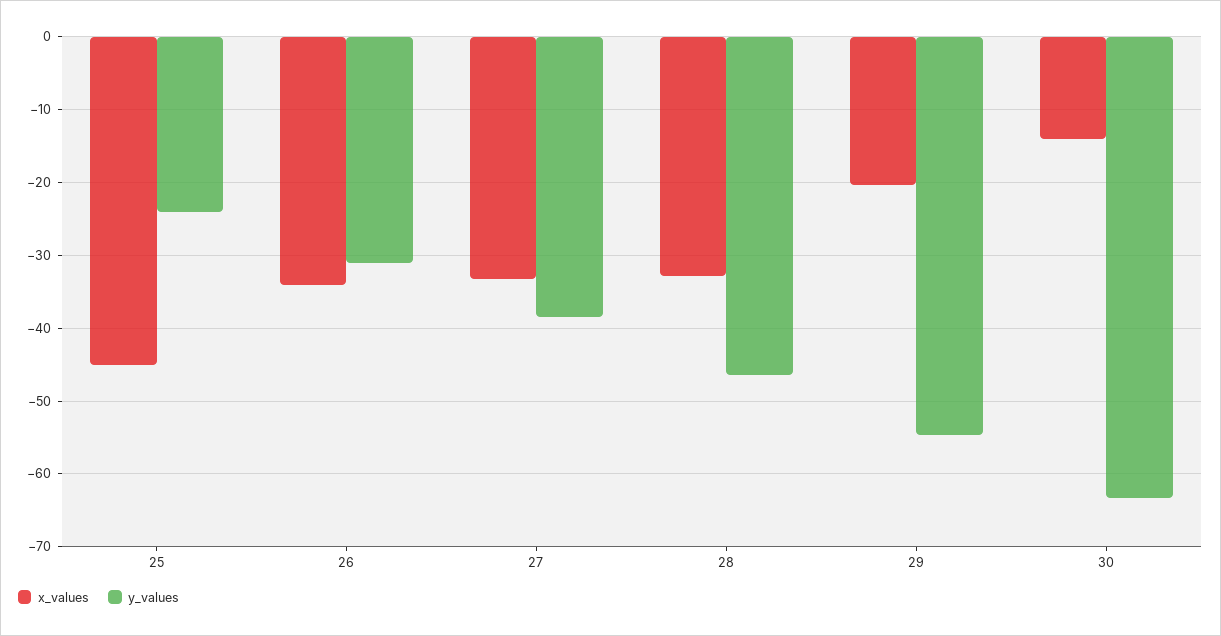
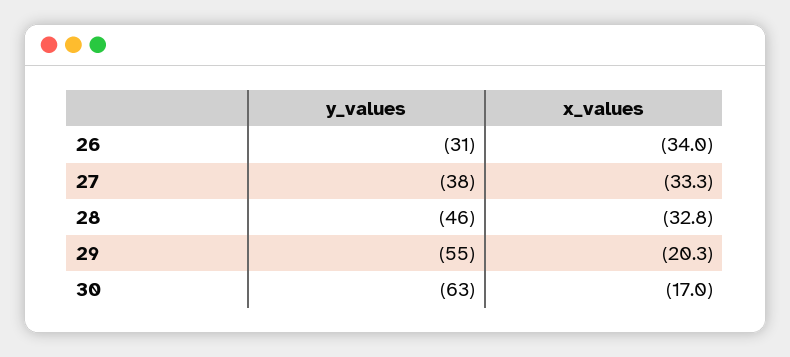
x_values, 25: -45 -> none
y_values, 25: -24 -> none
x_values, 30: -14 -> -17

